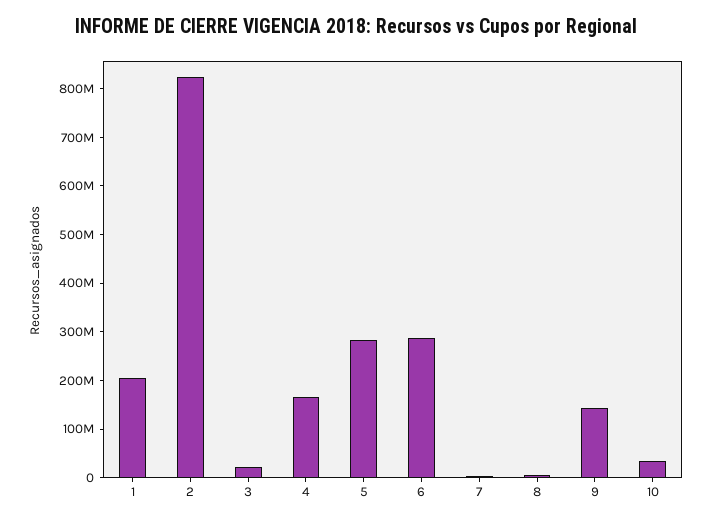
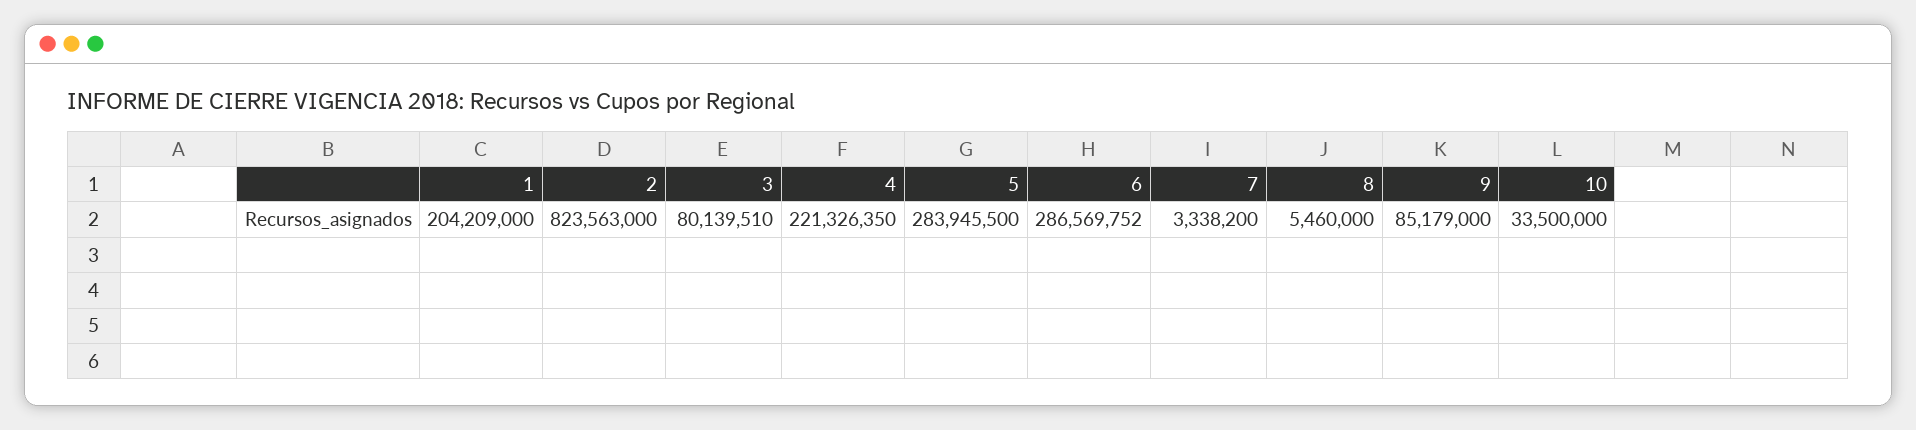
3: 20000000 -> 80139510
4: 160000000 -> 221326350
9: 140000000 -> 85179000

